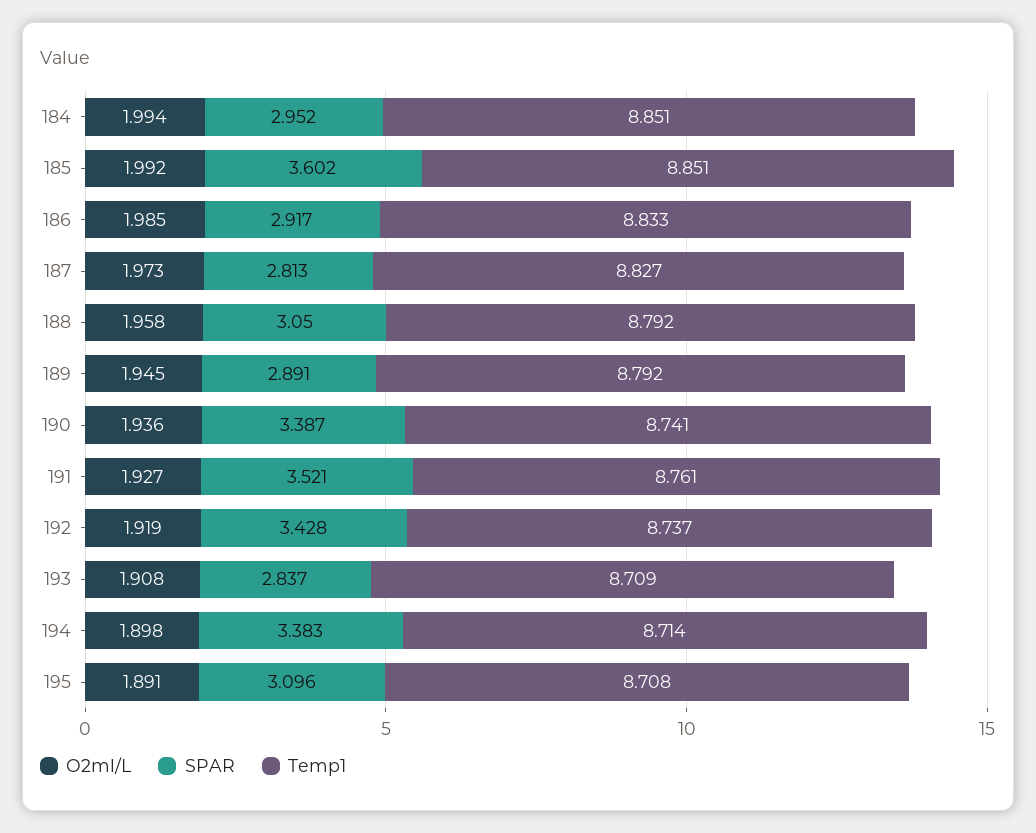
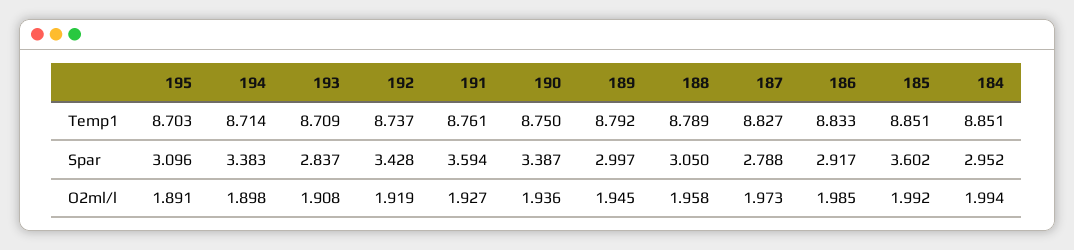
SPAR, 187: 2.813 -> 2.788
Temp1, 188: 8.792 -> 8.789
SPAR, 189: 2.891 -> 2.997
Temp1, 190: 8.741 -> 8.75
SPAR, 191: 3.521 -> 3.594
Temp1, 195: 8.708 -> 8.703

